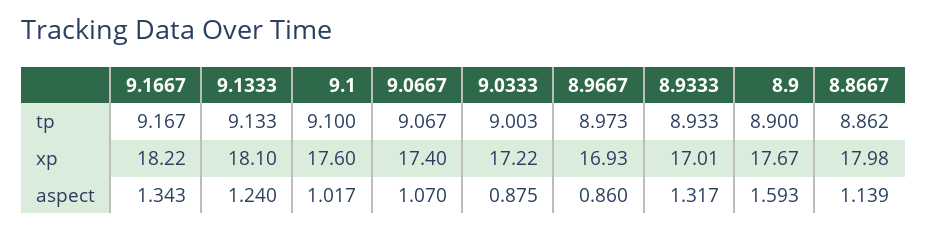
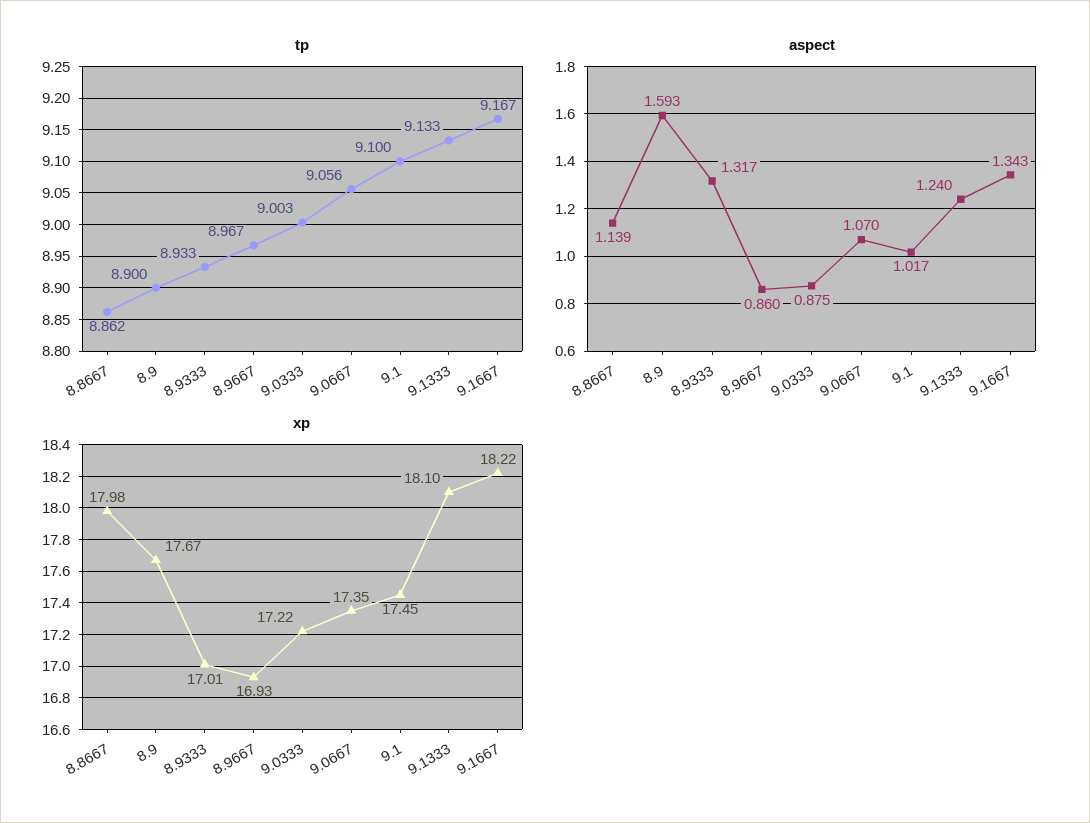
tp, 9.0667: 9.067 -> 9.056
tp, 8.9667: 8.973 -> 8.967
xp, 9.1: 17.6 -> 17.45
xp, 9.0667: 17.4 -> 17.35

